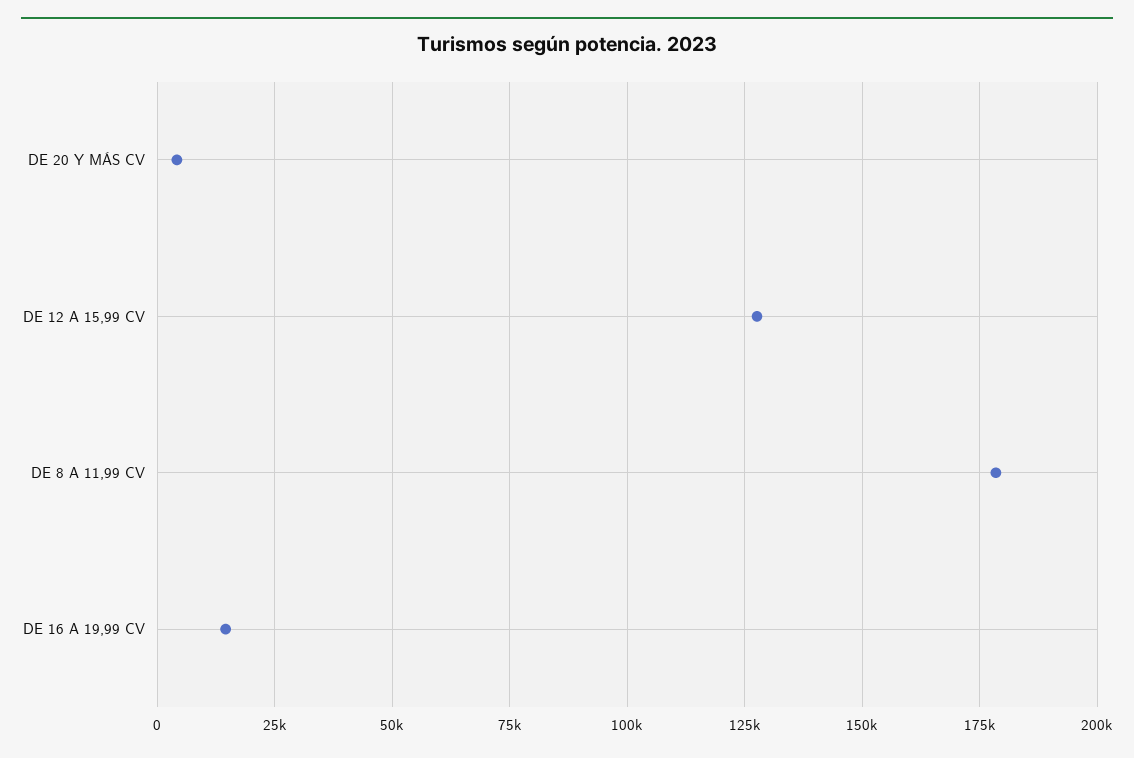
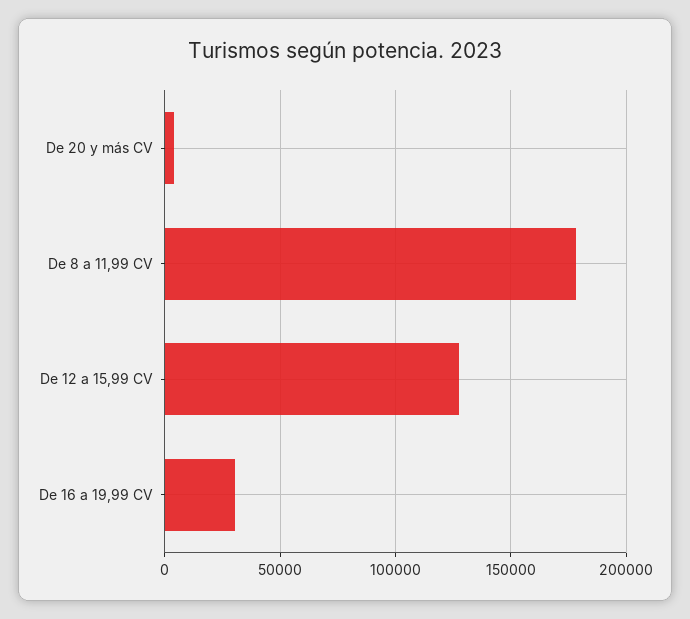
DE 16 A 19,99 CV: 15000 -> 30000

